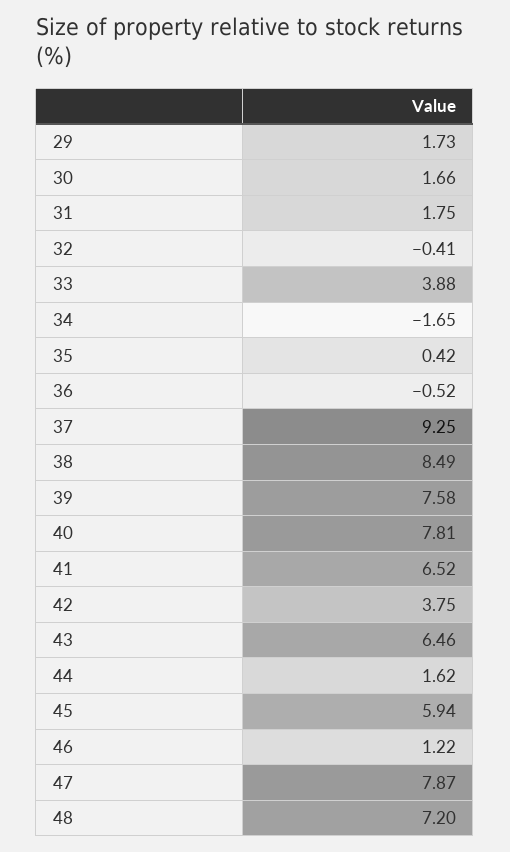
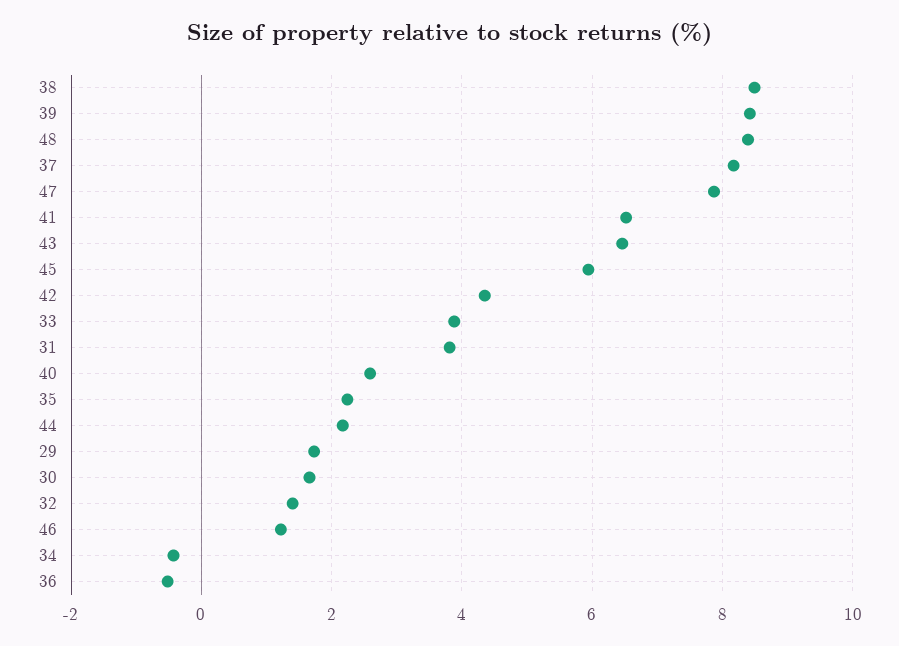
31: 1.75 -> 3.8
32: -0.41 -> 1.4
34: -1.65 -> -0.4
35: 0.42 -> 2.2
37: 9.25 -> 8.2
39: 7.58 -> 8.4
40: 7.81 -> 2.6
42: 3.75 -> 4.4
44: 1.62 -> 2.2
48: 7.2 -> 8.4

